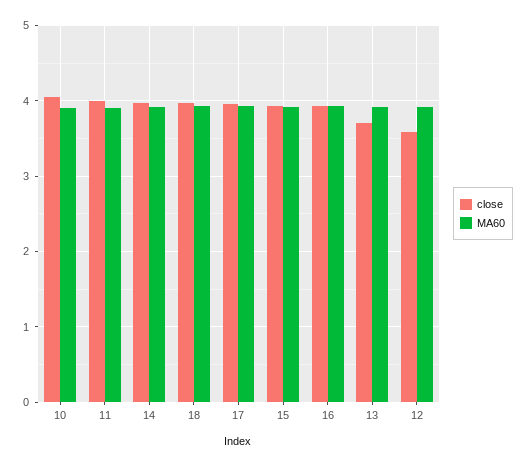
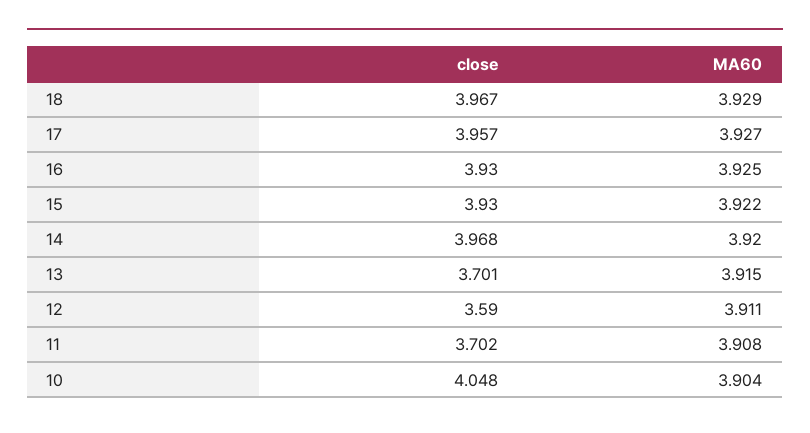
close, 11: 4 -> 3.702

